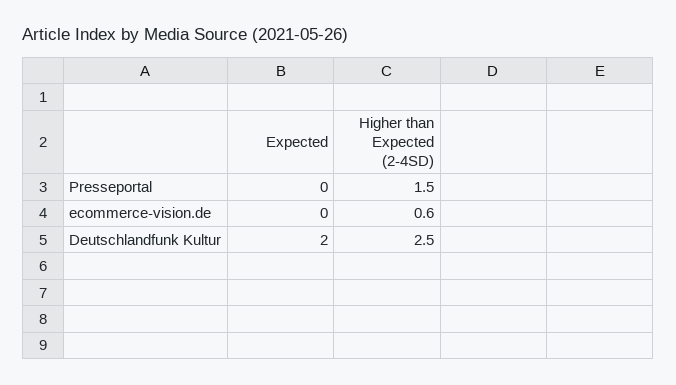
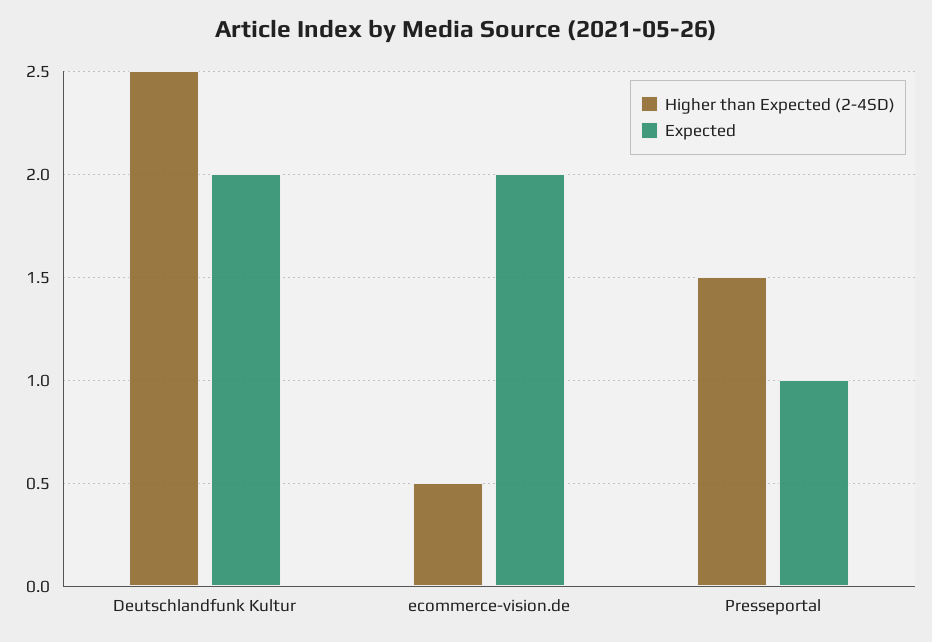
Expected, Presseportal: 0 -> 1
Expected, ecommerce-vision.de: 0 -> 2
Higher than Expected (2-4SD), ecommerce-vision.de: 0.6 -> 0.5

